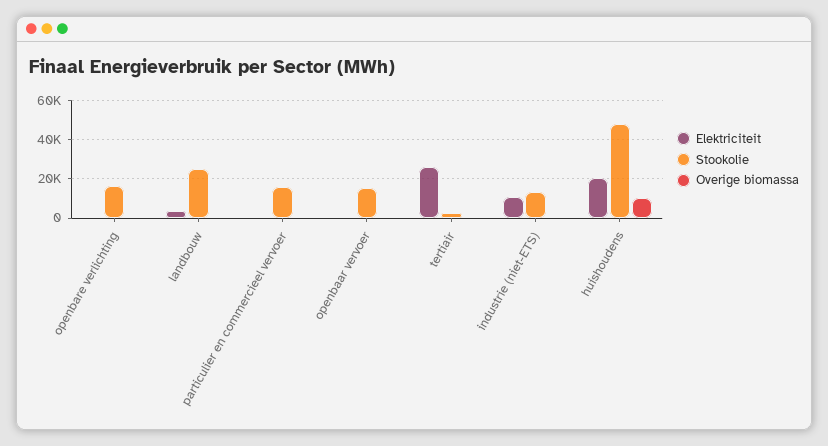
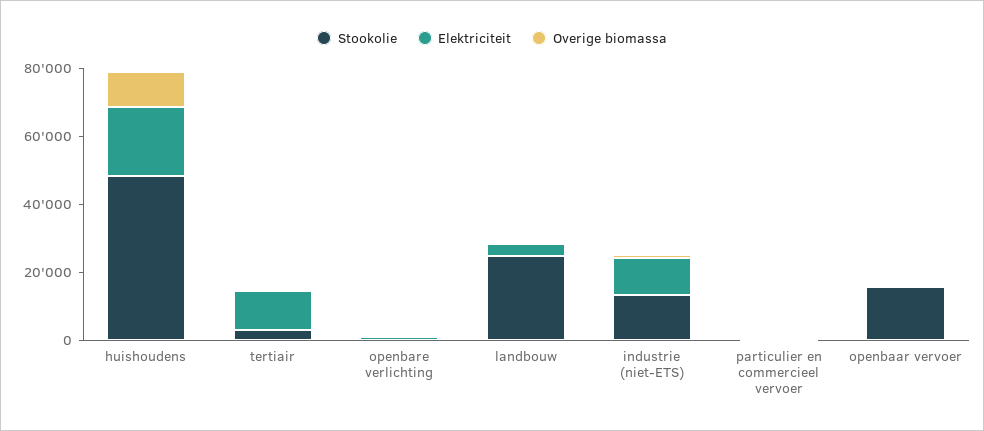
Stookolie, openbare verlichting: 15000 -> 0
Stookolie, particulier en commercieel vervoer: 15000 -> 0
Elektriciteit, tertiair: 25000 -> 10000

